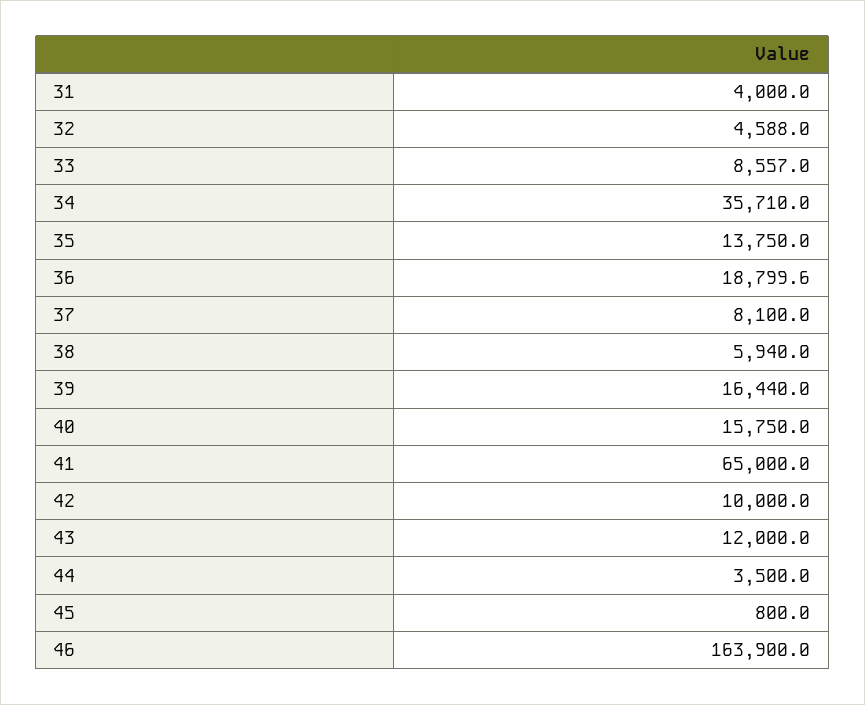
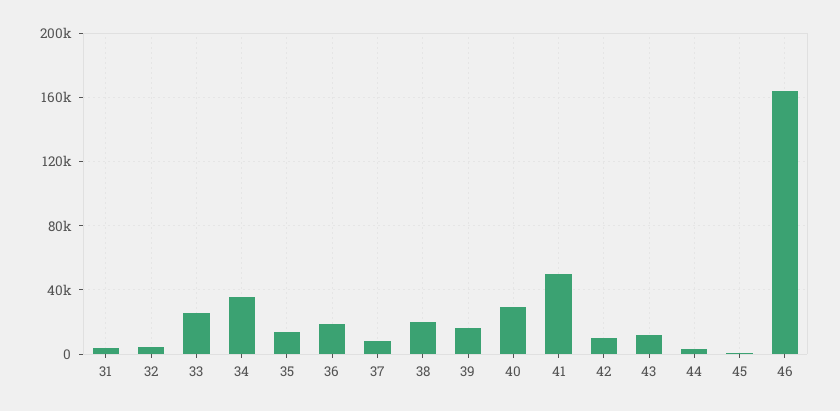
33: 8557 -> 25000
38: 5940 -> 20000
40: 15750 -> 30000
41: 65000 -> 50000

